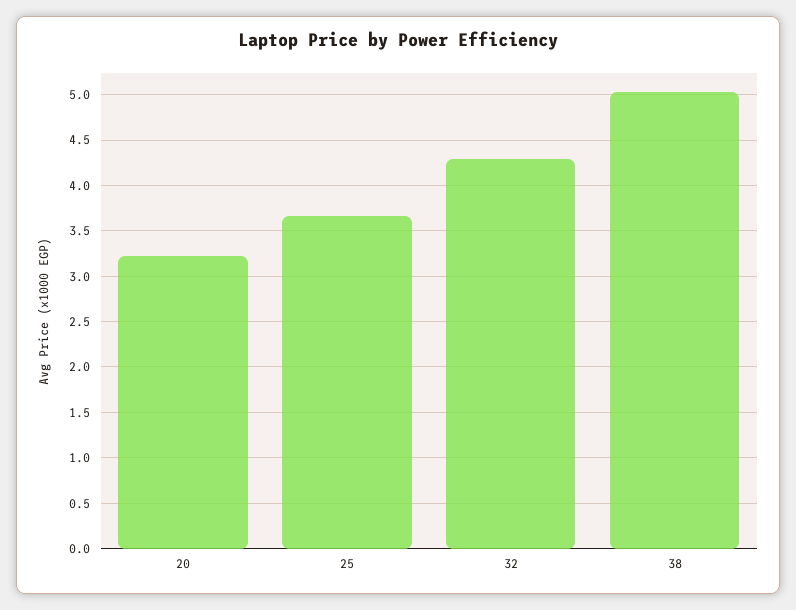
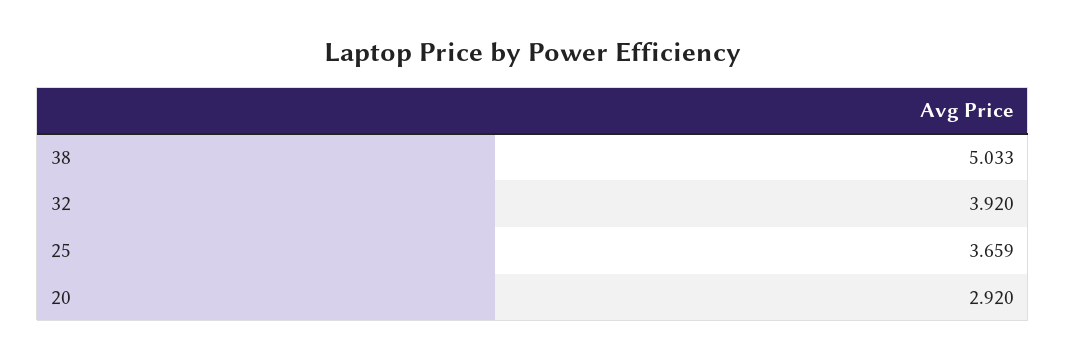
20: 3.2 -> 2.92
32: 4.3 -> 3.92

